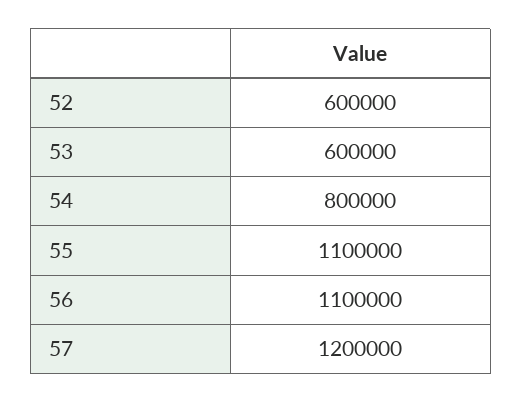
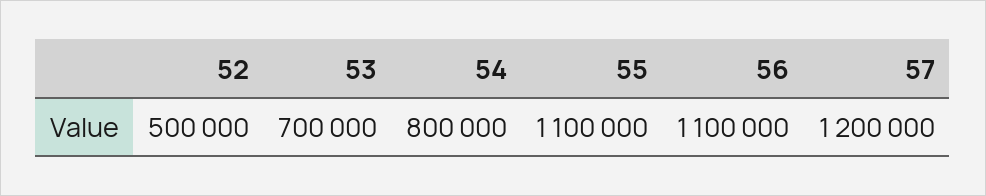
52: 600000 -> 500000
53: 600000 -> 700000

